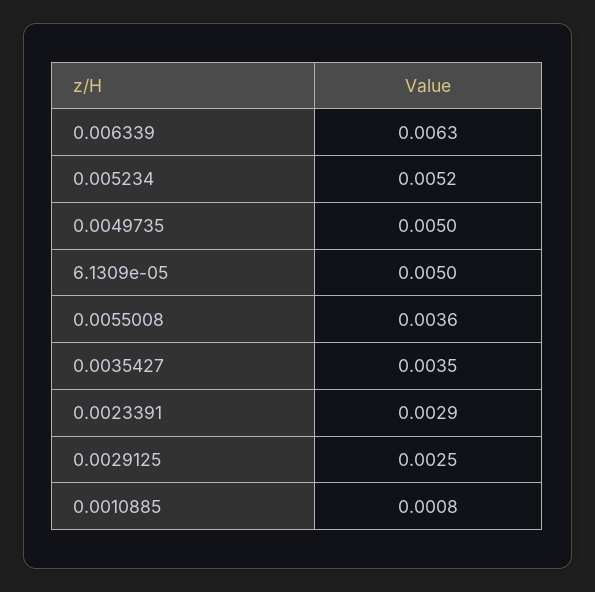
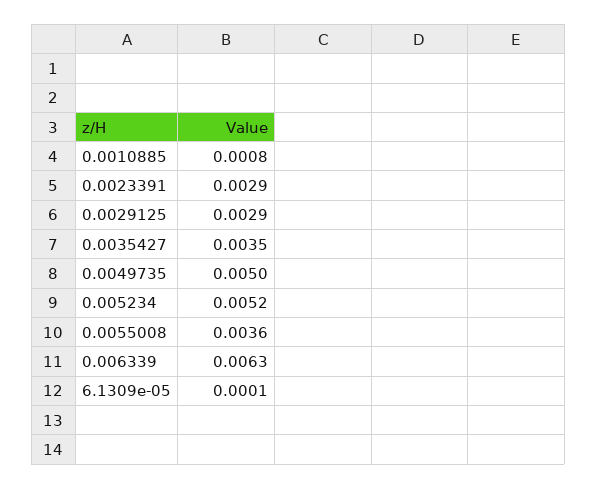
6.1309e-05: 0.005 -> 0.0001
0.0029125: 0.0025 -> 0.0029

